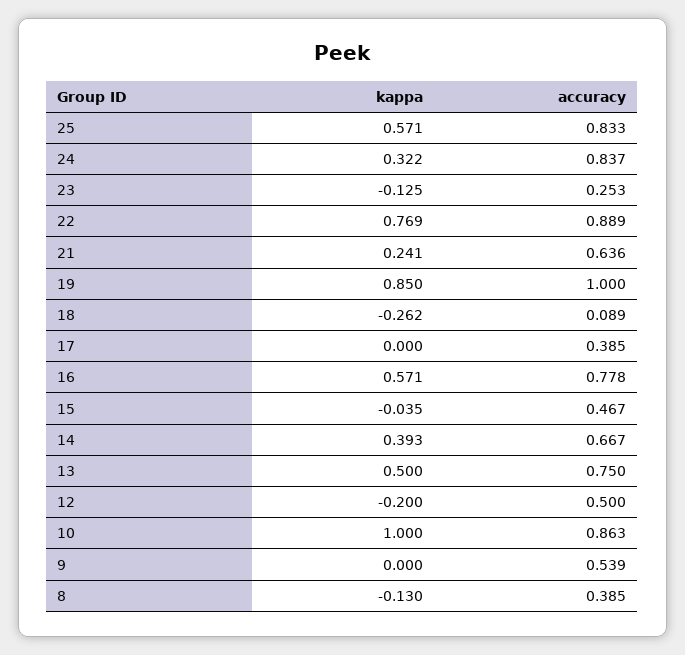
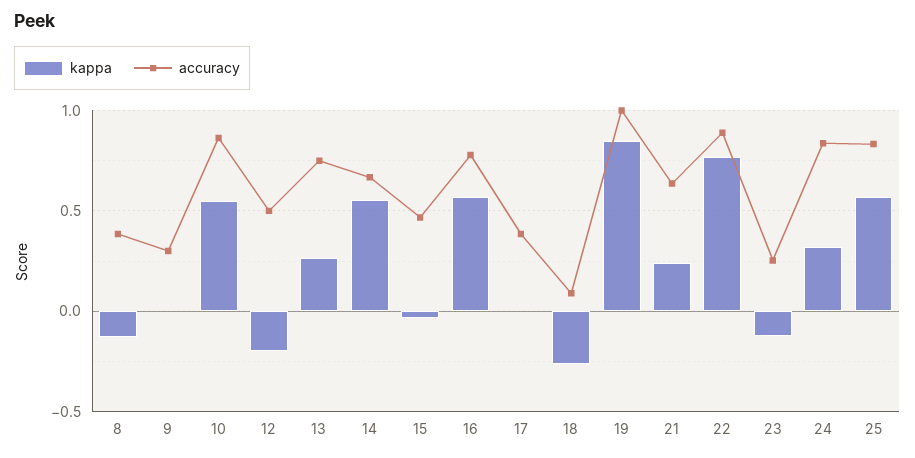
kappa, 14: 0.393 -> 0.55
kappa, 13: 0.5 -> 0.25
kappa, 10: 1 -> 0.55
accuracy, 9: 0.539 -> 0.3

